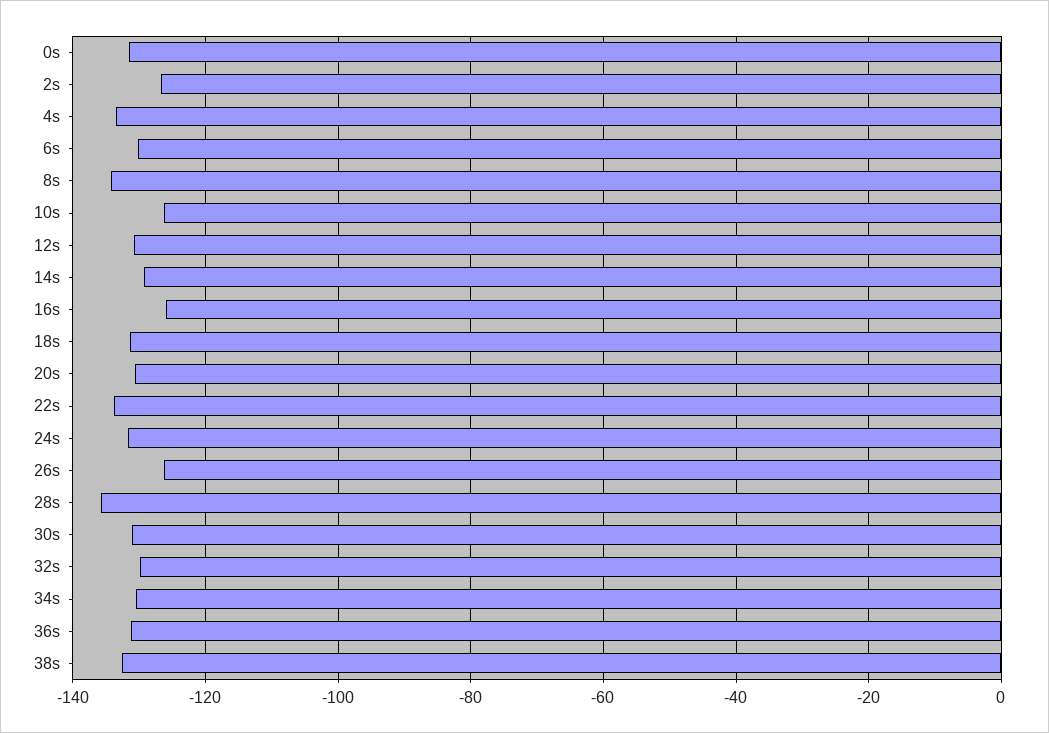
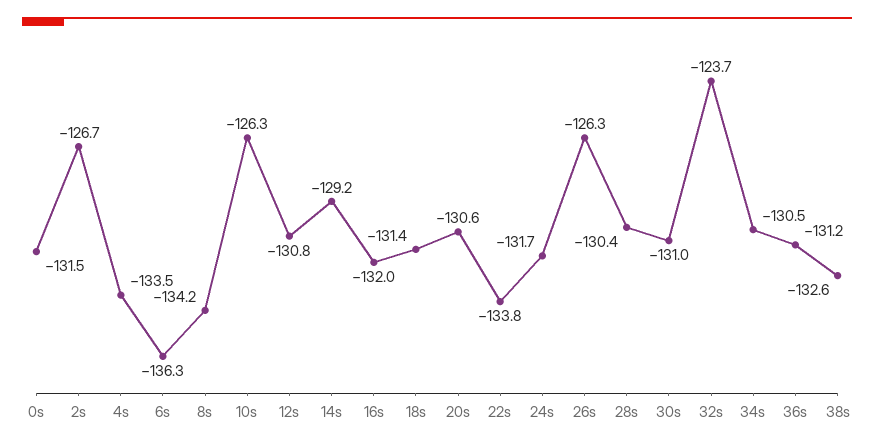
6s: -130 -> -136.3
16s: -126 -> -132
28s: -136 -> -130.4
32s: -130 -> -123.7

